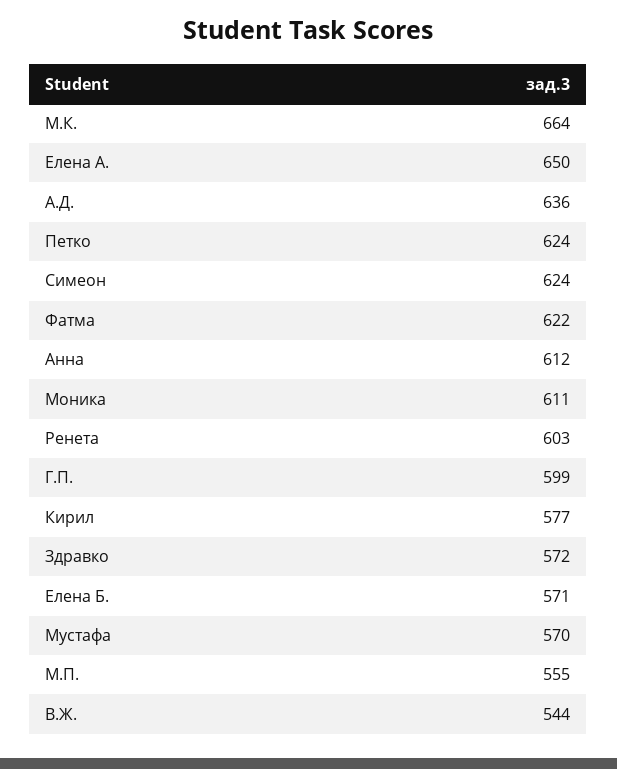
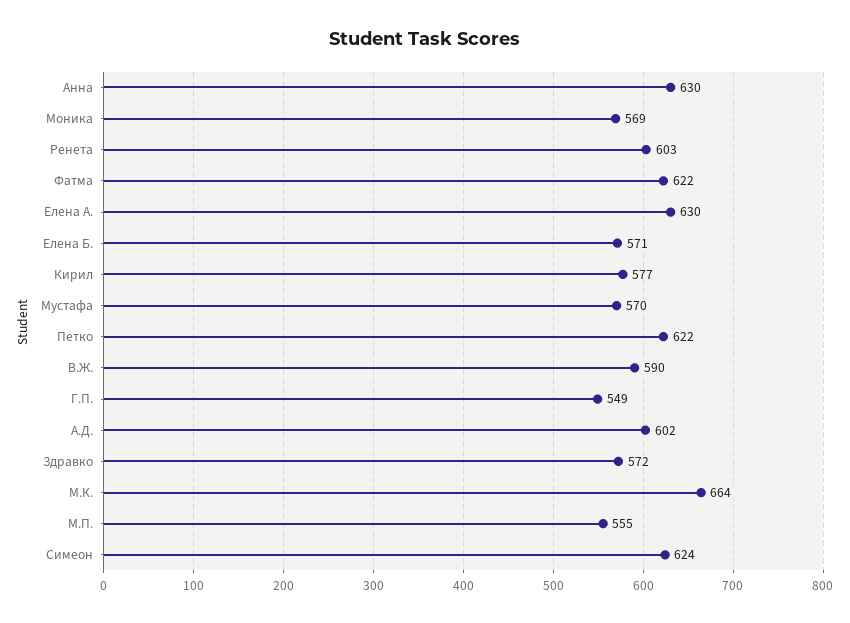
Елена А.: 650 -> 630
А.Д.: 636 -> 602
Петко: 624 -> 622
Анна: 612 -> 630
Моника: 611 -> 569
Г.П.: 599 -> 549
В.Ж.: 544 -> 590

